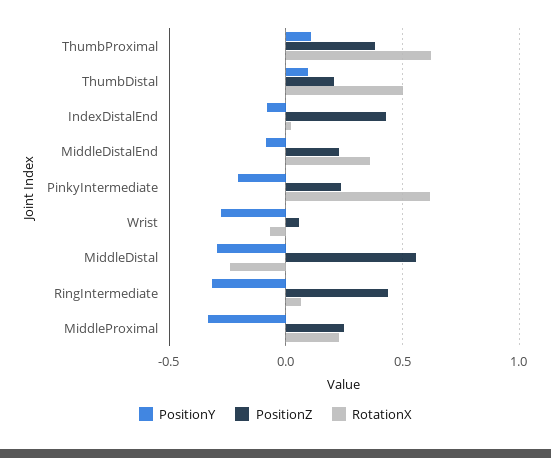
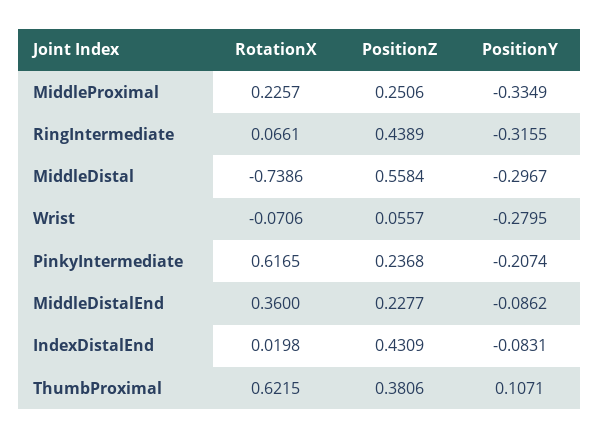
PositionY, ThumbDistal: 0.1 -> none
PositionZ, ThumbDistal: 0.2 -> none
RotationX, ThumbDistal: 0.5 -> none
RotationX, MiddleDistal: -0.25 -> -0.7386

